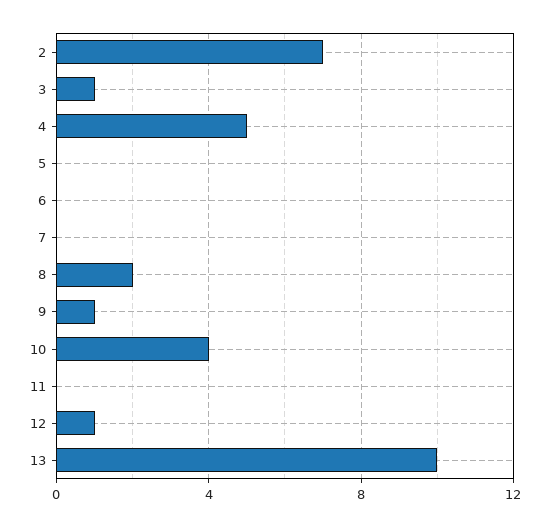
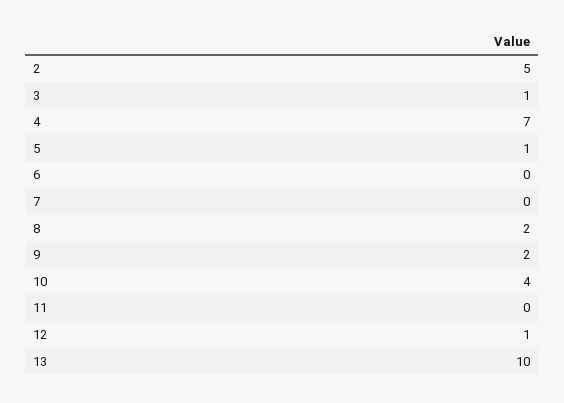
2: 7 -> 5
4: 5 -> 7
5: 0 -> 1
9: 1 -> 2

